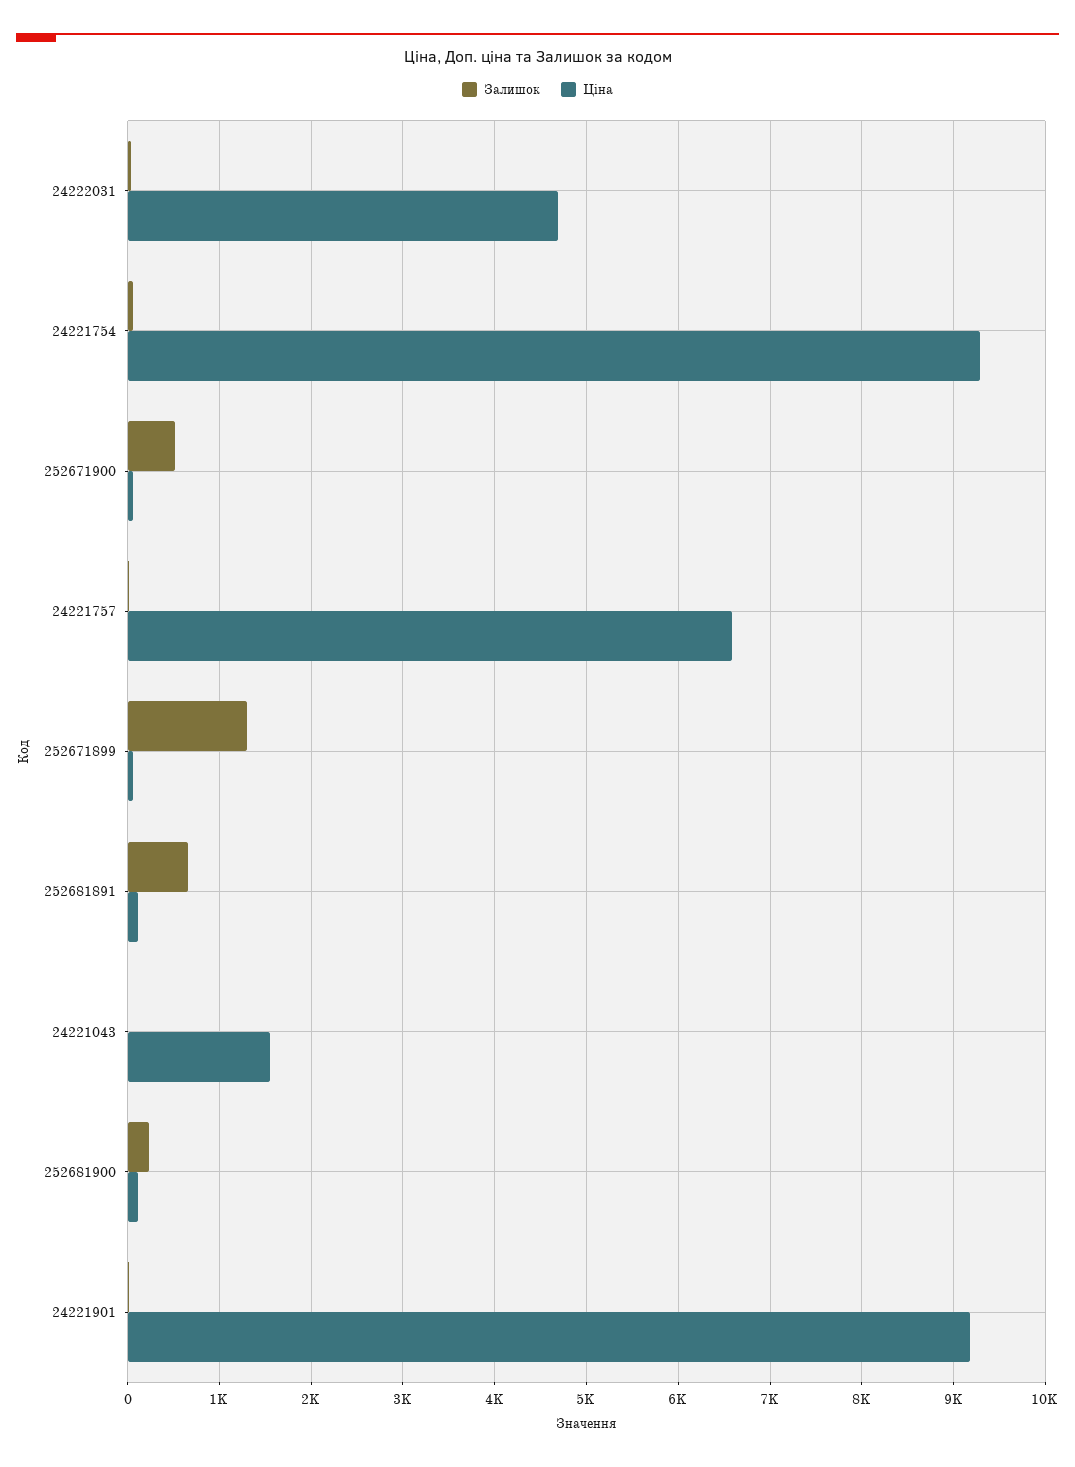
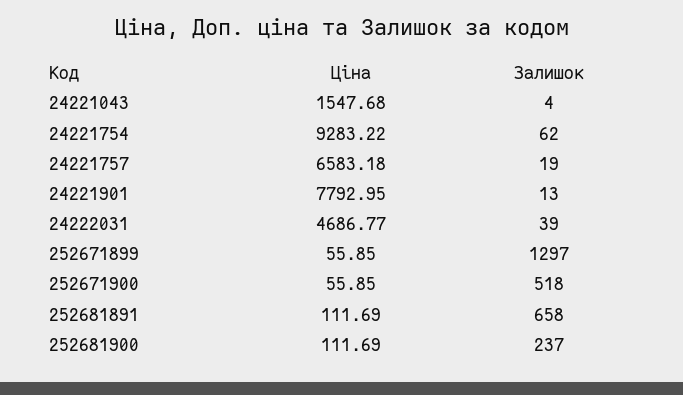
Ціна, 24221901: 9200 -> 7792.95

